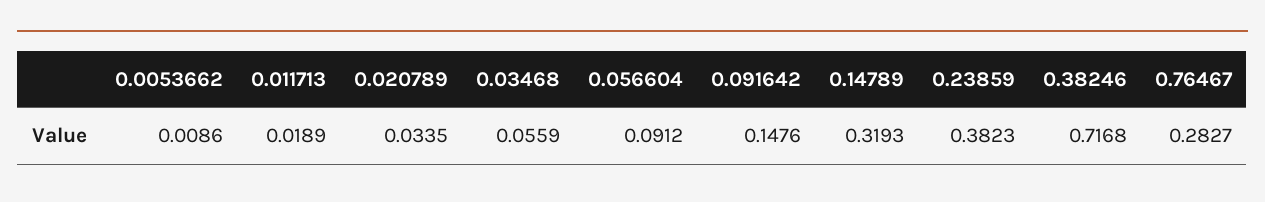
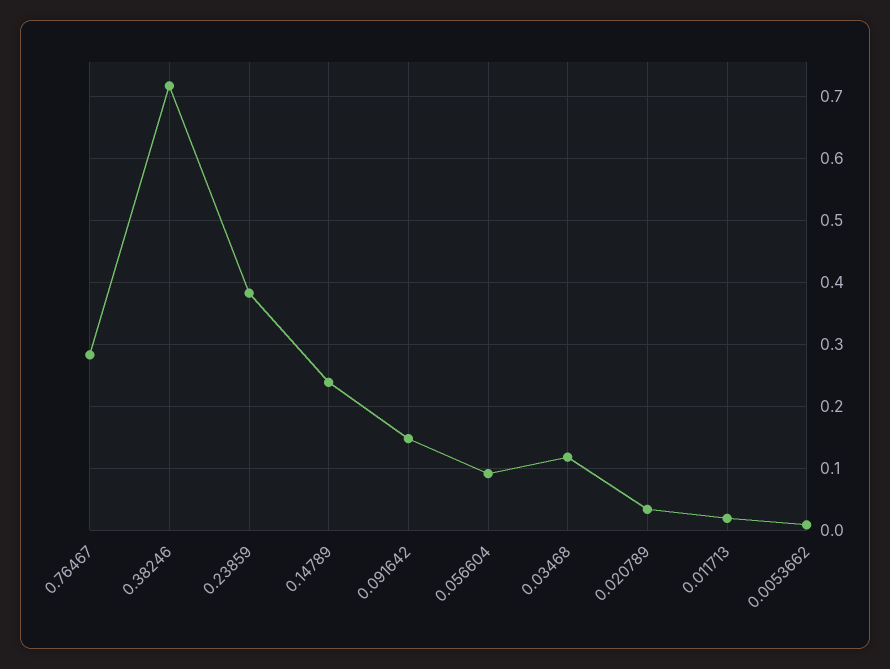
0.03468: 0.0559 -> 0.12
0.14789: 0.3193 -> 0.24

